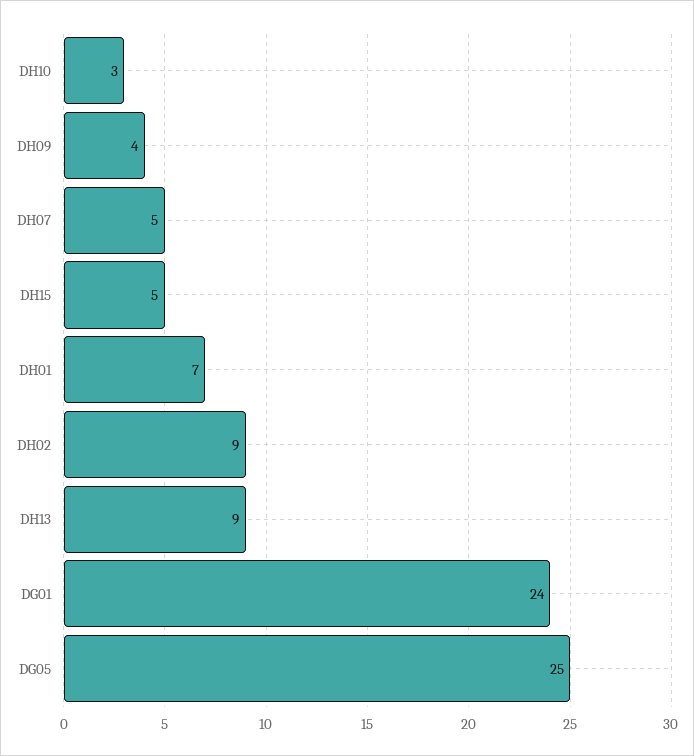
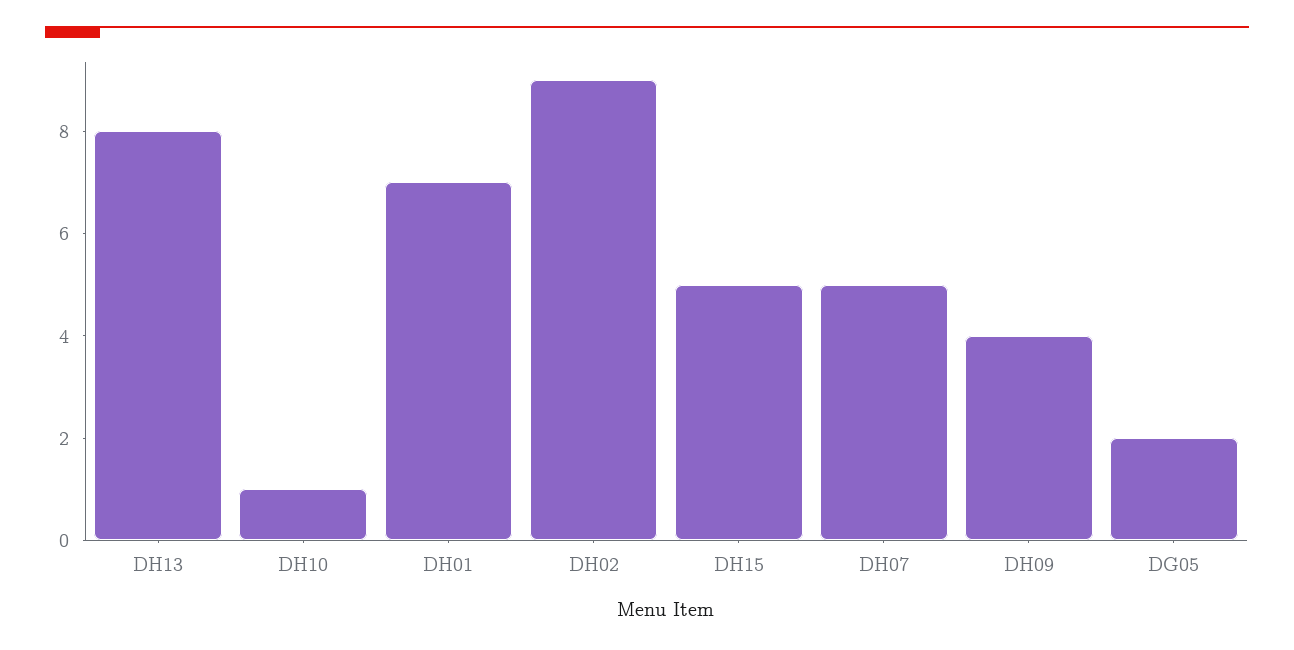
DH10: 3 -> 1
DH13: 9 -> 8
DG01: 24 -> none
DG05: 25 -> 2

